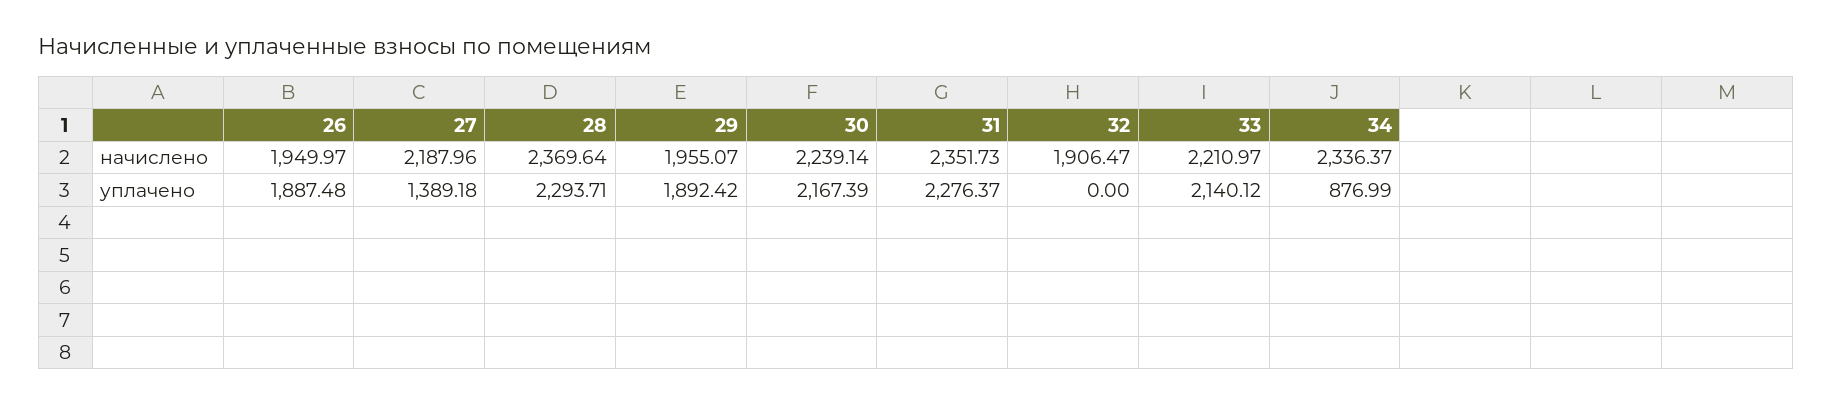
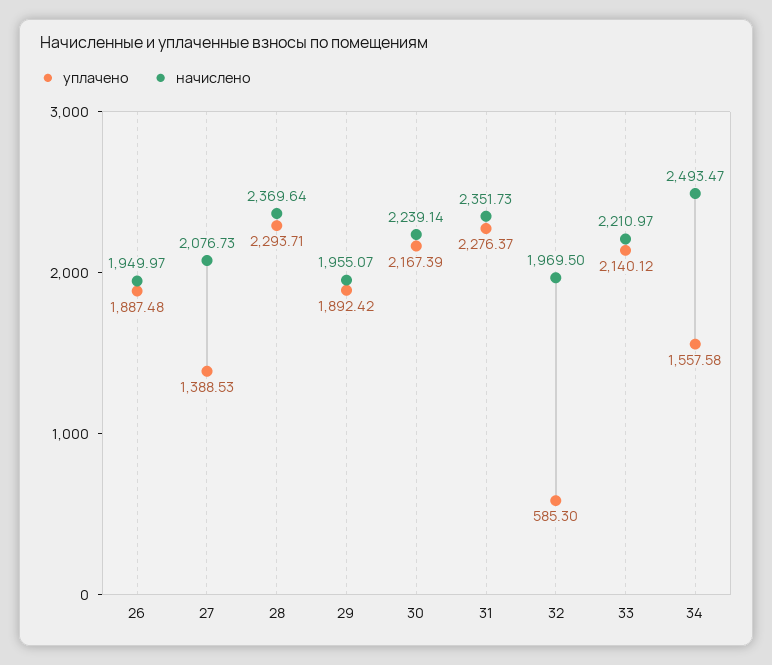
начислено, 27: 2187.96 -> 2076.73
начислено, 32: 1906.47 -> 1969.5
начислено, 34: 2336.37 -> 2493.47
уплачено, 27: 1389.18 -> 1388.53
уплачено, 32: 0 -> 585.3
уплачено, 34: 876.99 -> 1557.58

